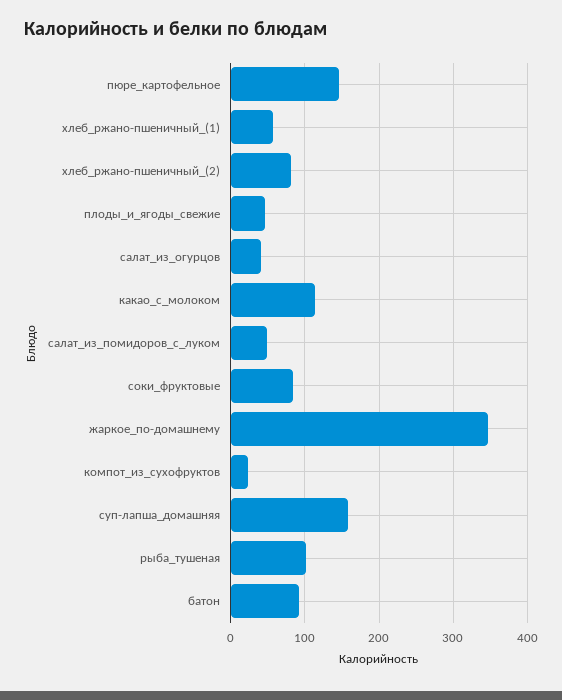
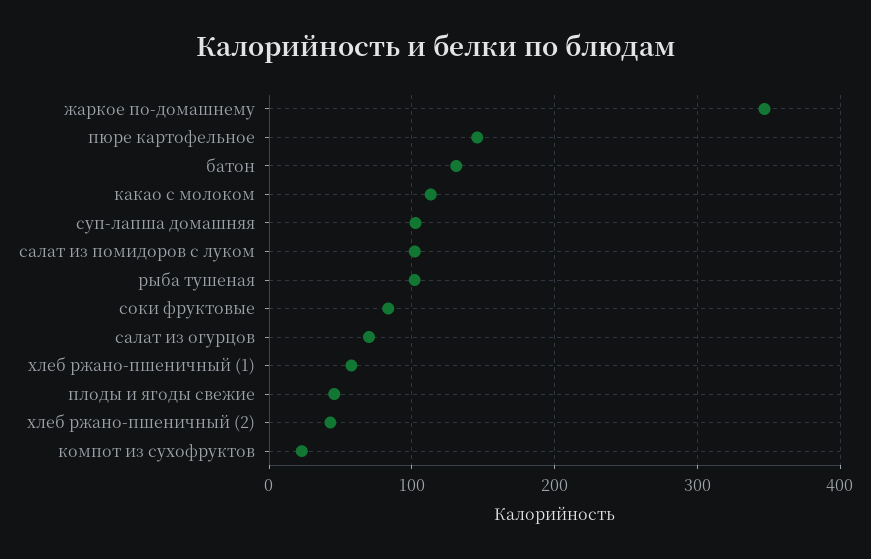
хлеб_ржано-пшеничный_(2): 80 -> 40
салат_из_огурцов: 40 -> 70
салат_из_помидоров_с_луком: 50 -> 100
суп-лапша_домашняя: 160 -> 100
батон: 90 -> 130

